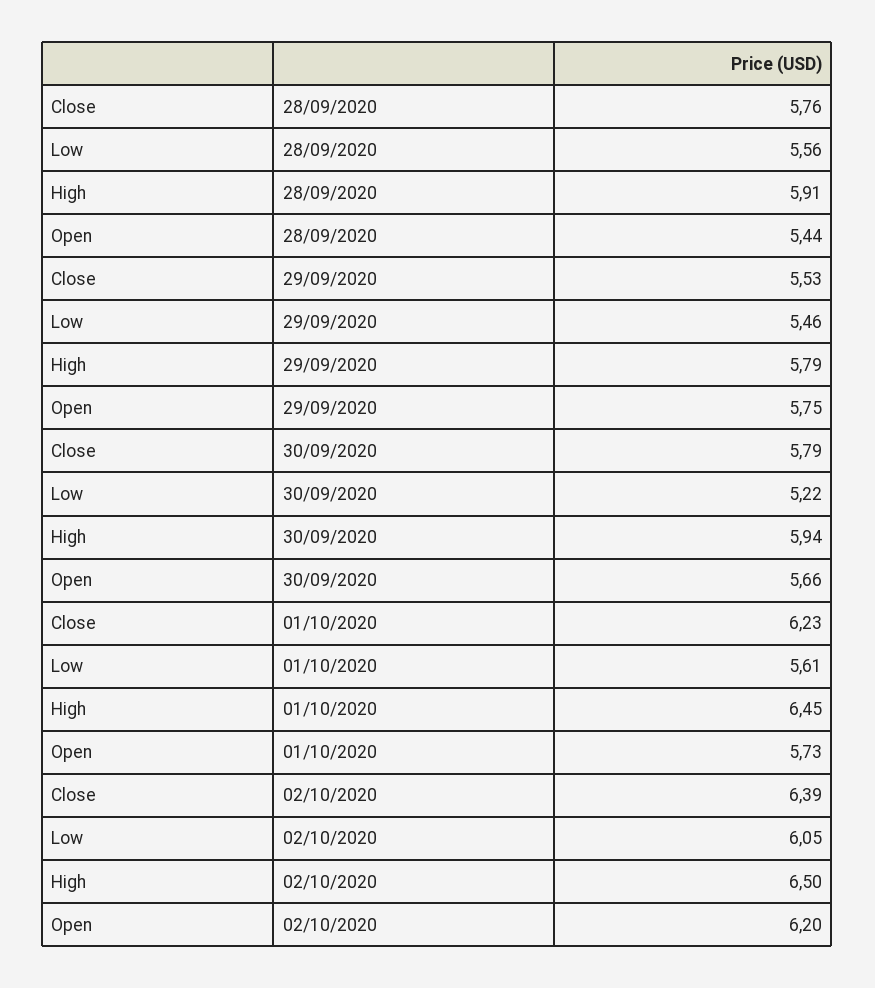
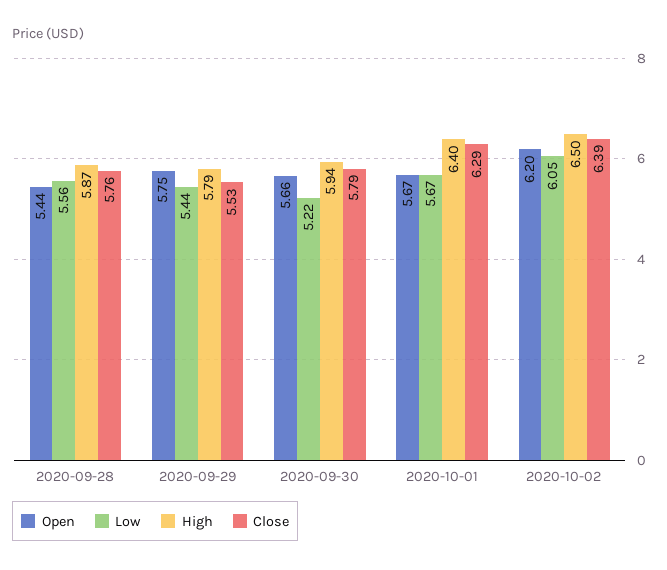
High, 28/09/2020: 5.91 -> 5.87
Low, 29/09/2020: 5.46 -> 5.44
Close, 01/10/2020: 6.23 -> 6.29
Low, 01/10/2020: 5.61 -> 5.67
High, 01/10/2020: 6.45 -> 6.4
Open, 01/10/2020: 5.73 -> 5.67

